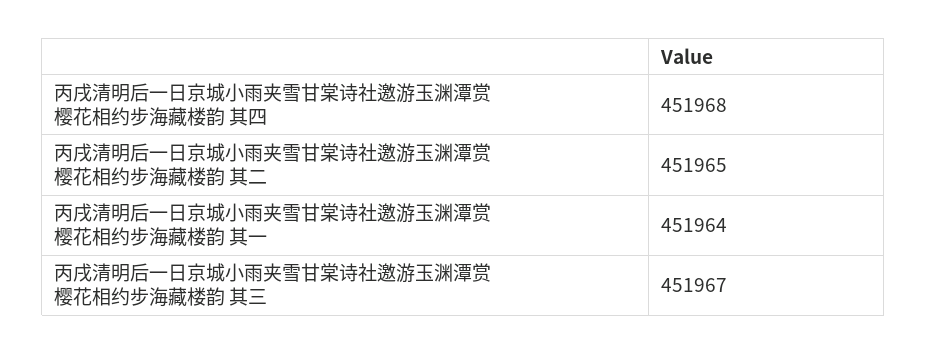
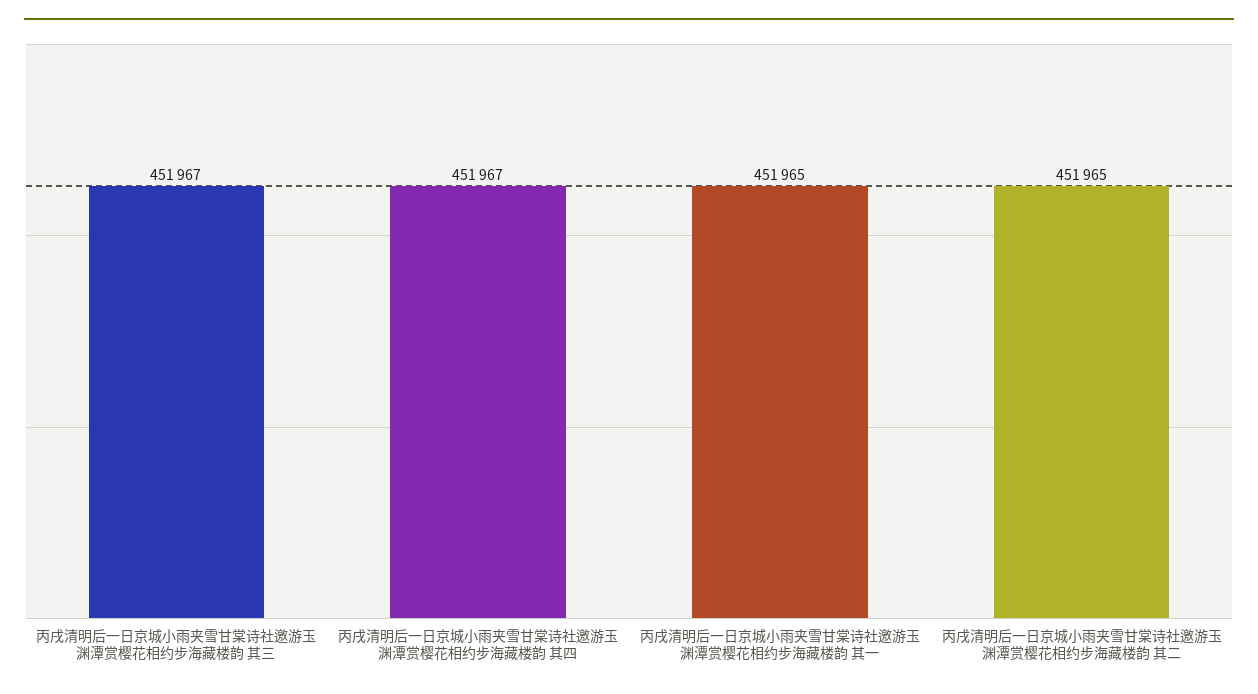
丙戌清明后一日京城小雨夹雪甘棠诗社邀游玉渊潭赏樱花相约步海藏楼韵 其四: 451968 -> 451967
丙戌清明后一日京城小雨夹雪甘棠诗社邀游玉渊潭赏樱花相约步海藏楼韵 其一: 451964 -> 451965

